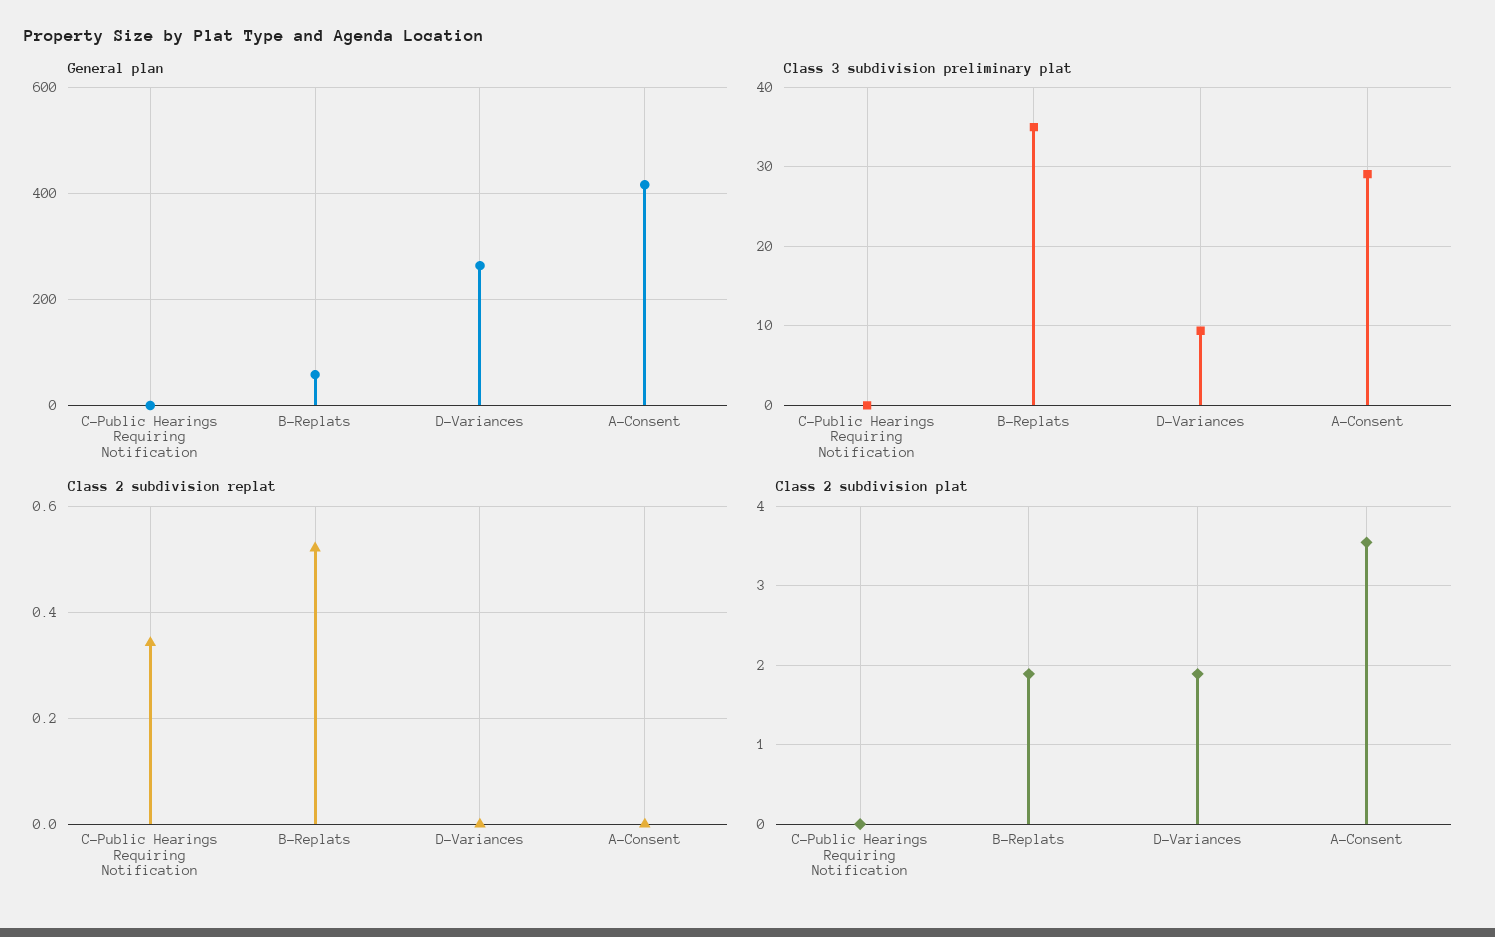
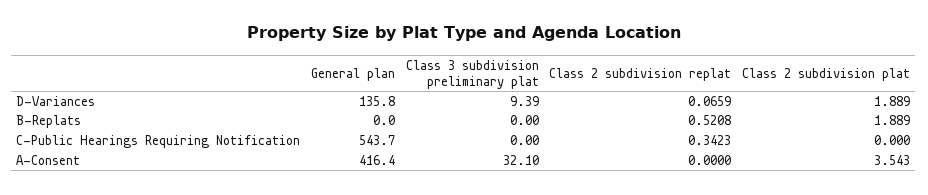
General plan, C-Public Hearings Requiring Notification: 0 -> 543.7
General plan, B-Replats: 60 -> 0
General plan, D-Variances: 260 -> 135.8
Class 3 subdivision preliminary plat, B-Replats: 35 -> 0
Class 3 subdivision preliminary plat, A-Consent: 29 -> 32.1
Class 2 subdivision replat, D-Variances: 0 -> 0.0659

